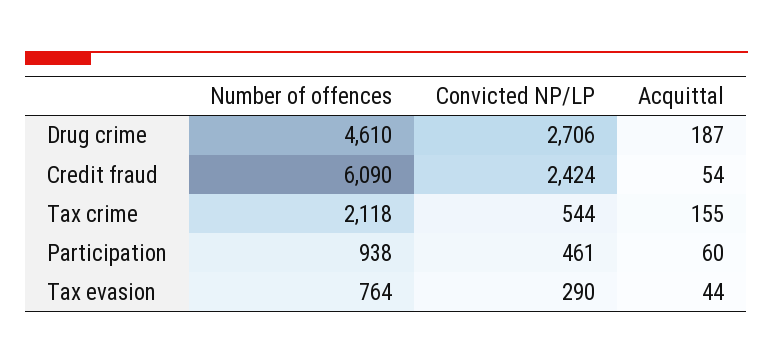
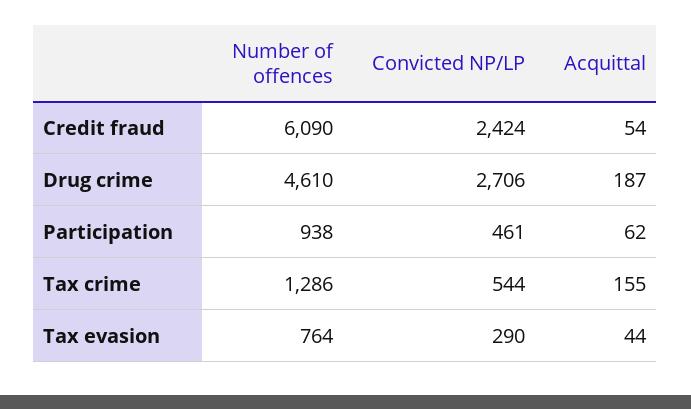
Number of offences, Tax crime: 2118 -> 1286
Acquittal, Participation: 60 -> 62

